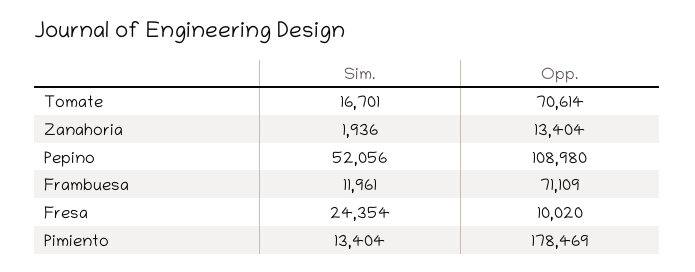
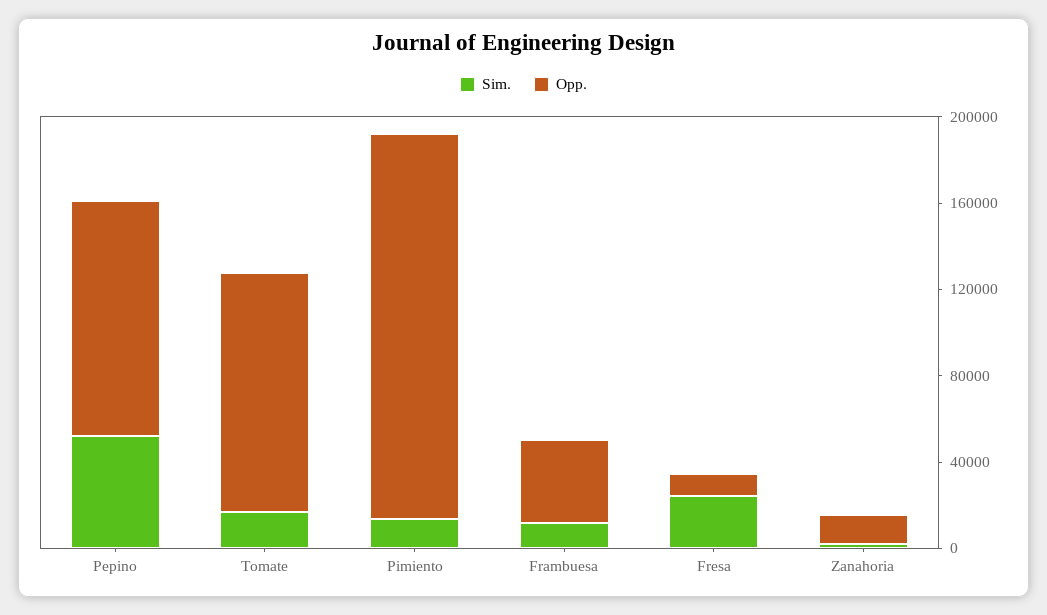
Opp., Tomate: 70614 -> 110000
Opp., Frambuesa: 71109 -> 40000

